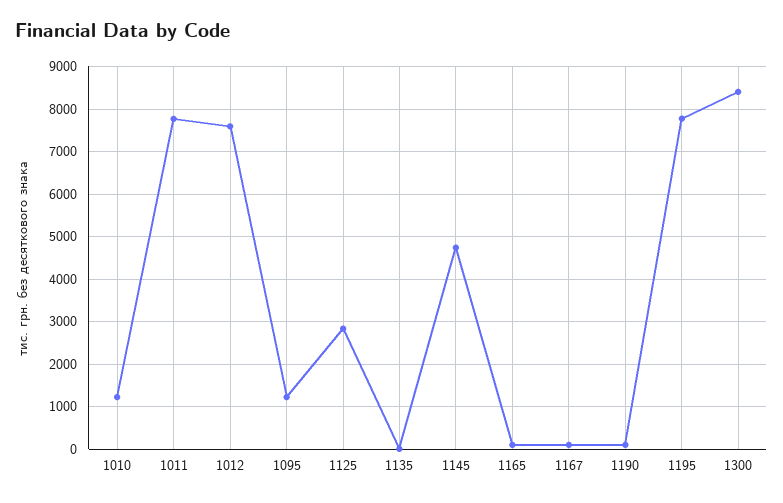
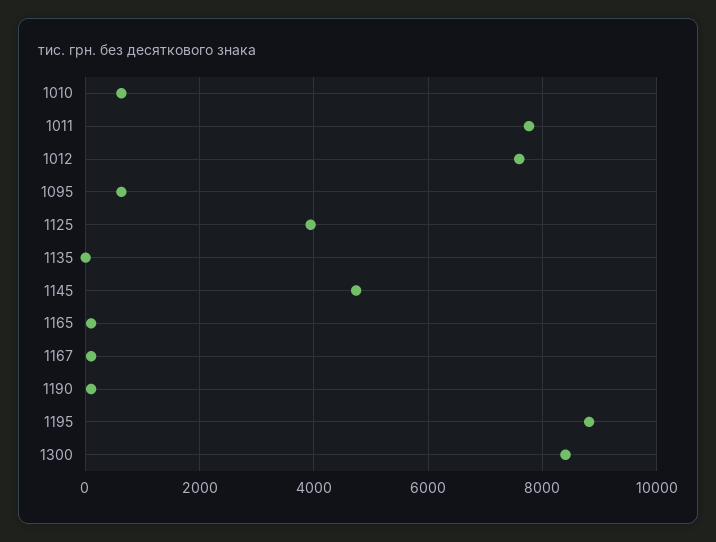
1010: 1200 -> 600
1095: 1200 -> 600
1125: 2800 -> 4000
1195: 7800 -> 8800

